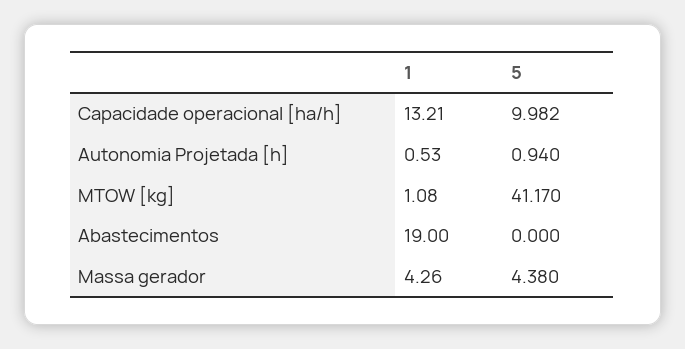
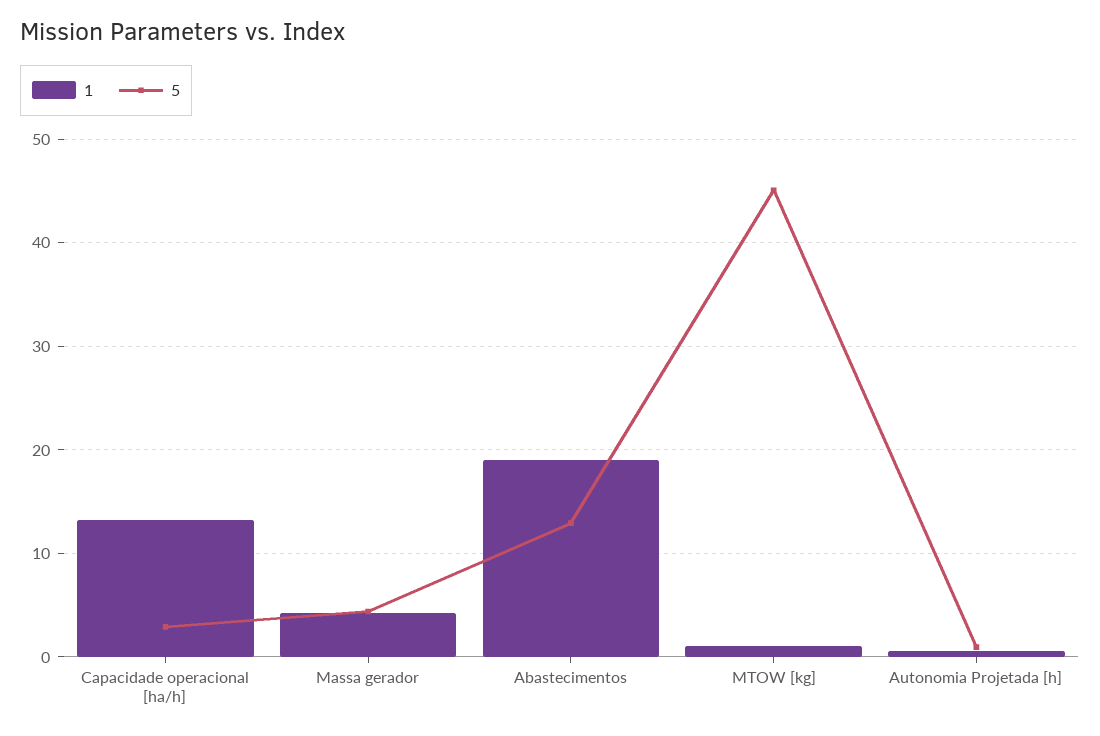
5, Capacidade operacional [ha/h]: 9.982 -> 3
5, MTOW [kg]: 41.17 -> 45
5, Abastecimentos: 0 -> 13

